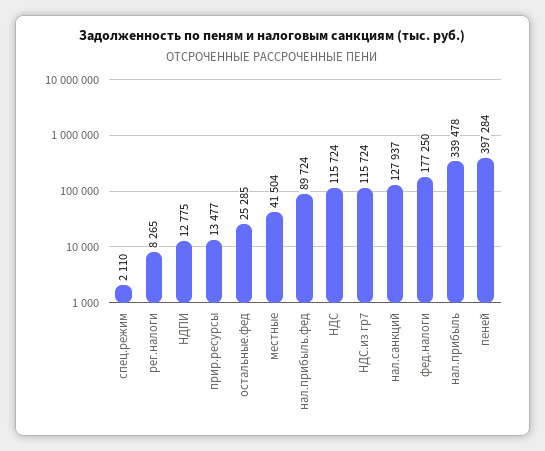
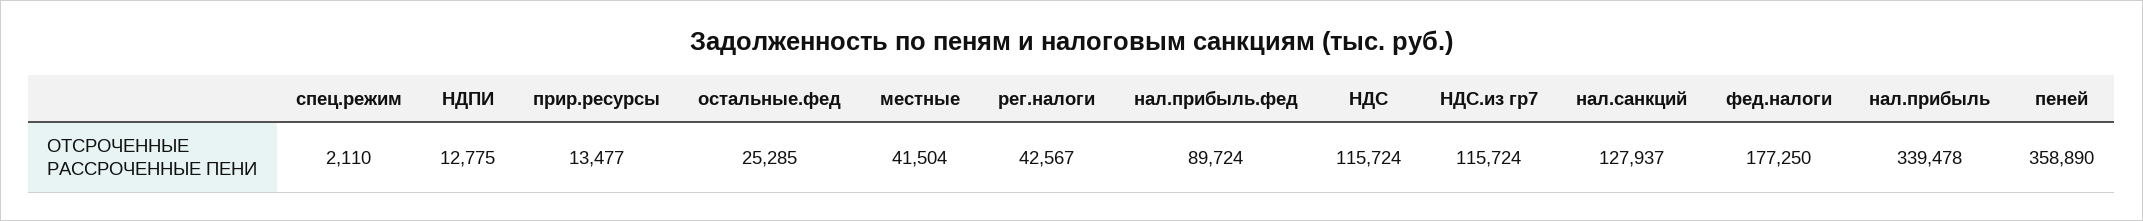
рег.налоги: 8265 -> 42567
пеней: 397284 -> 358890

